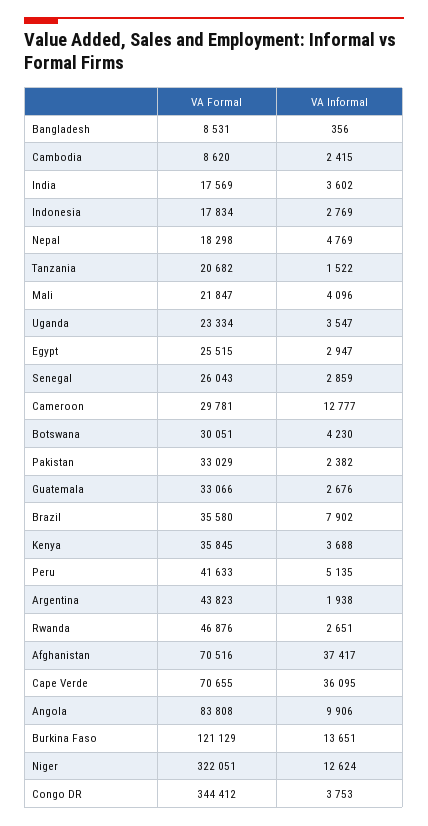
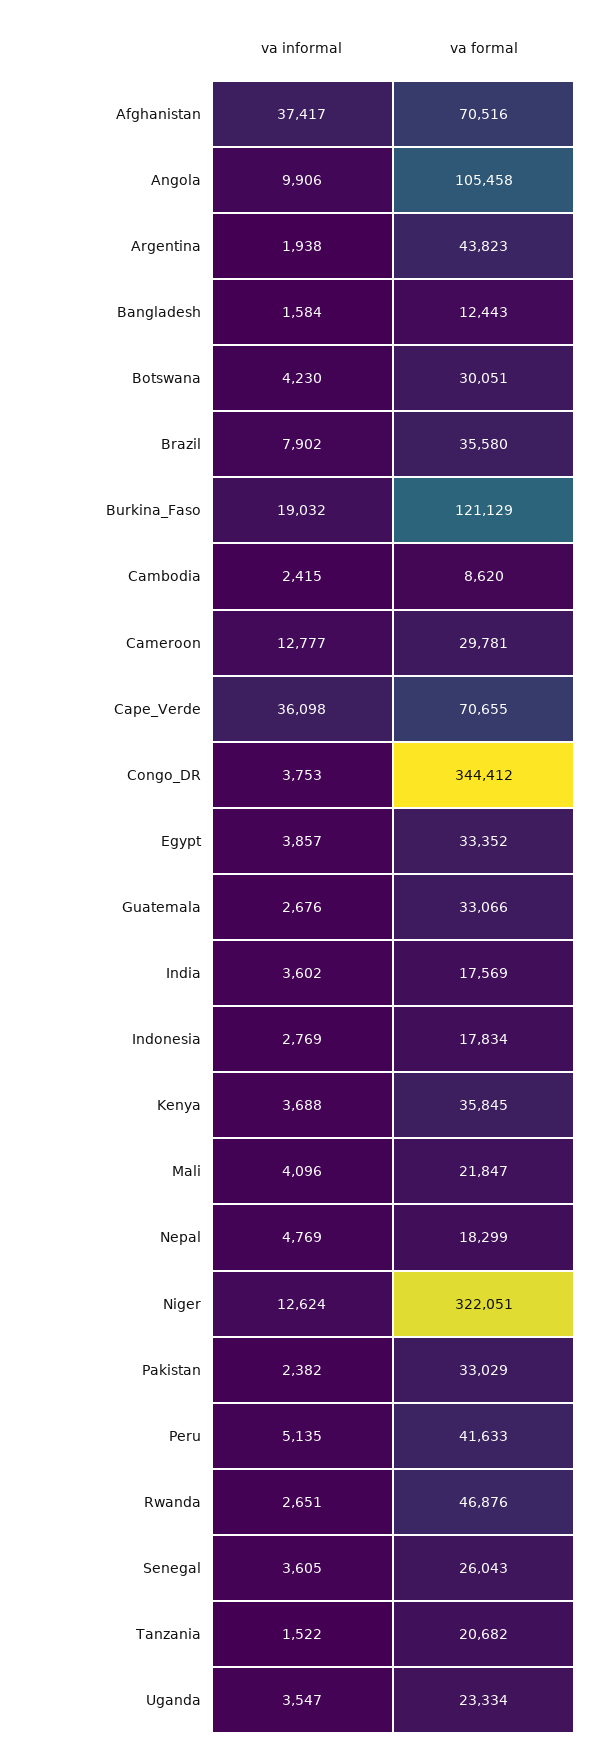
VA Formal, Bangladesh: 8531 -> 12443
VA Informal, Bangladesh: 356 -> 1584
VA Formal, Nepal: 18298 -> 18299
VA Formal, Egypt: 25515 -> 33352
VA Informal, Egypt: 2947 -> 3857
VA Informal, Senegal: 2859 -> 3605
VA Informal, Cape Verde: 36095 -> 36098
VA Formal, Angola: 83808 -> 105458
VA Informal, Burkina Faso: 13651 -> 19032

